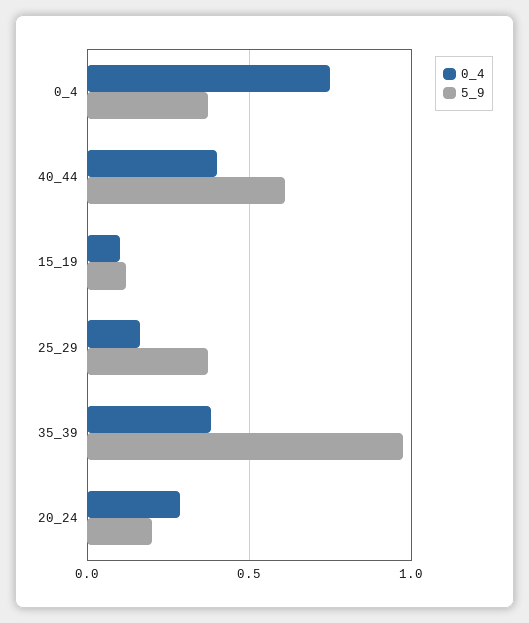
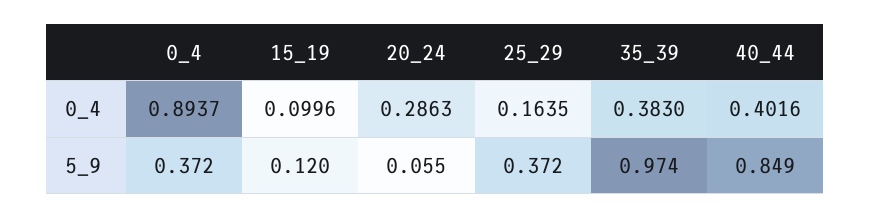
0_4, 0_4: 0.75 -> 0.8937
5_9, 40_44: 0.6 -> 0.849
5_9, 20_24: 0.2 -> 0.055

